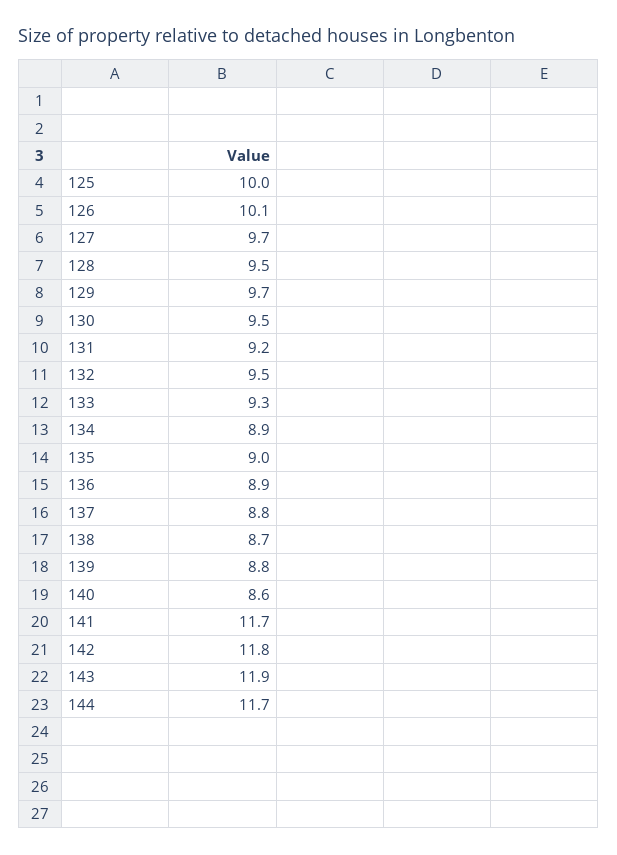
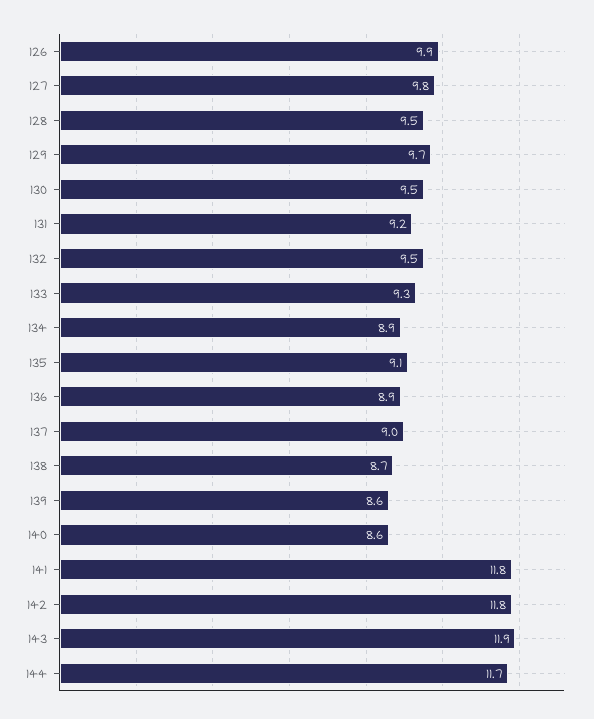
125: 10 -> none
126: 10.1 -> 9.9
127: 9.7 -> 9.8
135: 9 -> 9.1
137: 8.8 -> 9
139: 8.8 -> 8.6
141: 11.7 -> 11.8

